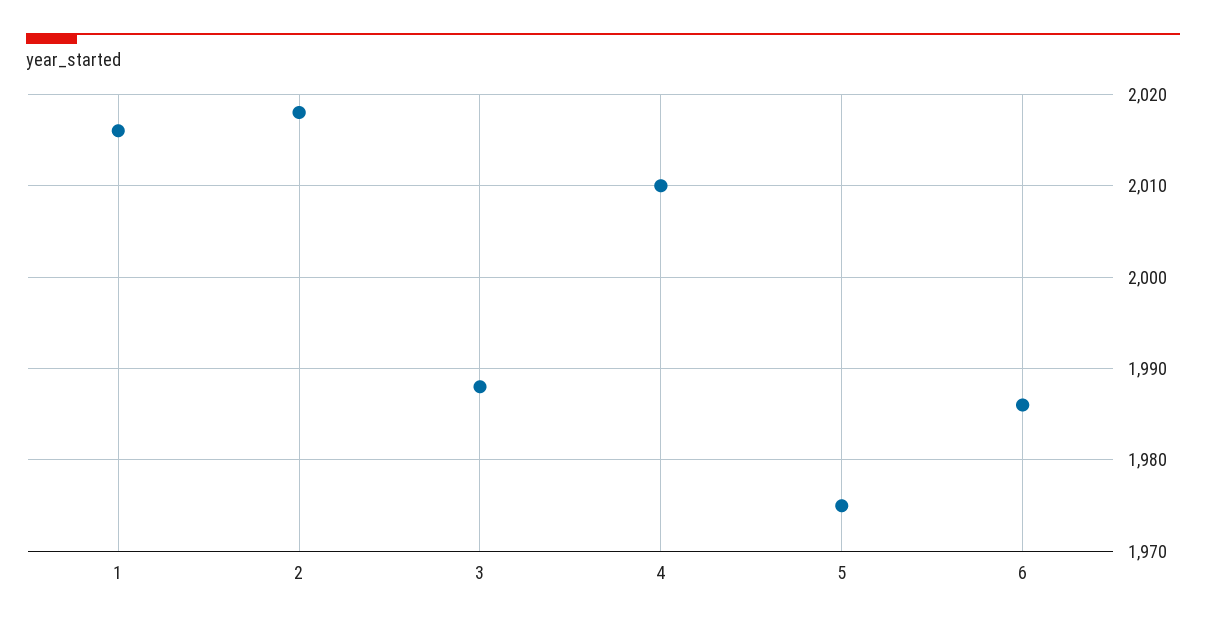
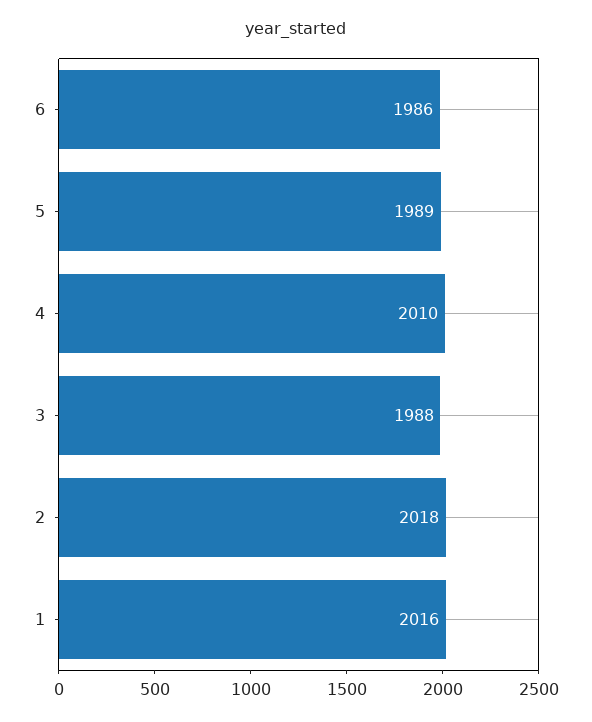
5: 1975 -> 1989

